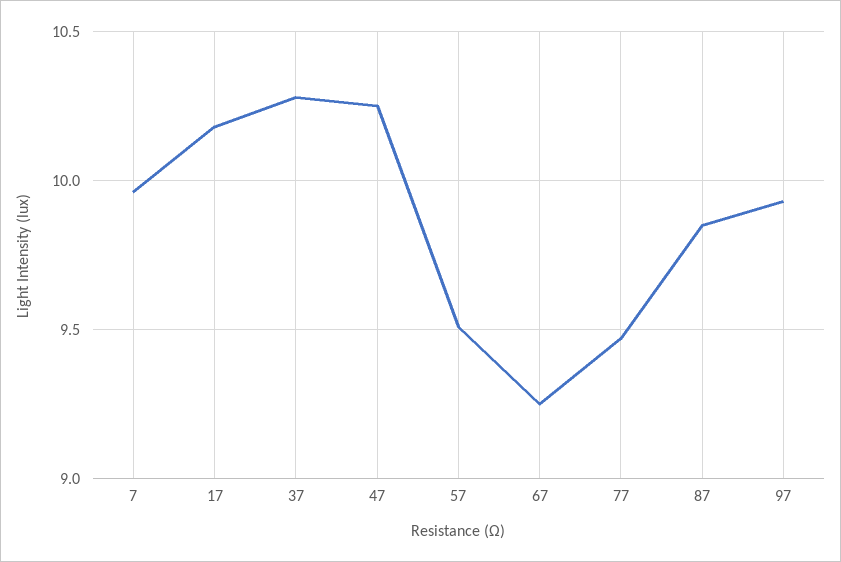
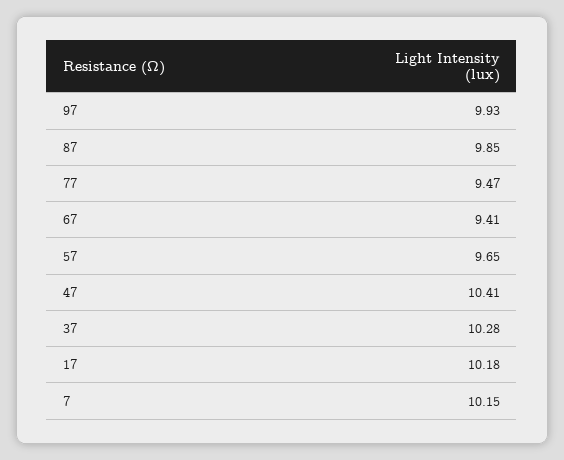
7: 9.95 -> 10.15
47: 10.25 -> 10.41
57: 9.5 -> 9.65
67: 9.25 -> 9.41

